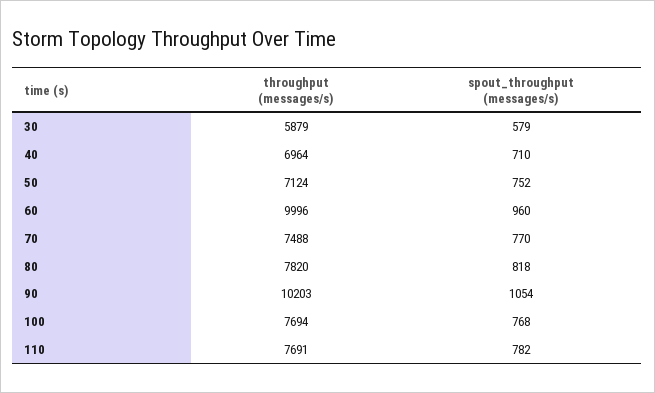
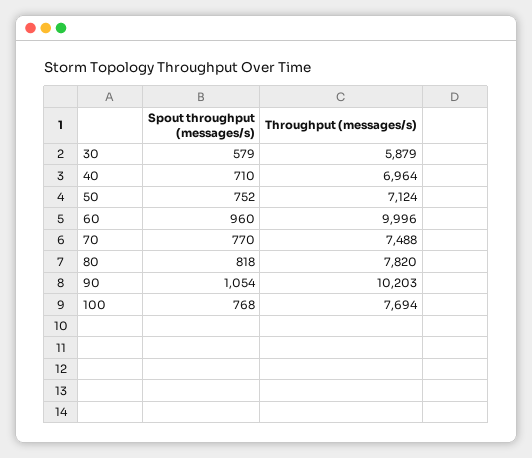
throughput (messages/s), 110: 7691 -> none
spout_throughput (messages/s), 110: 782 -> none

